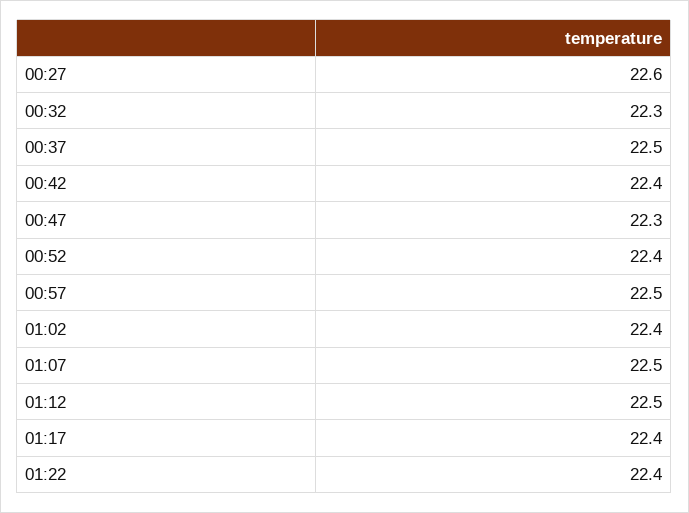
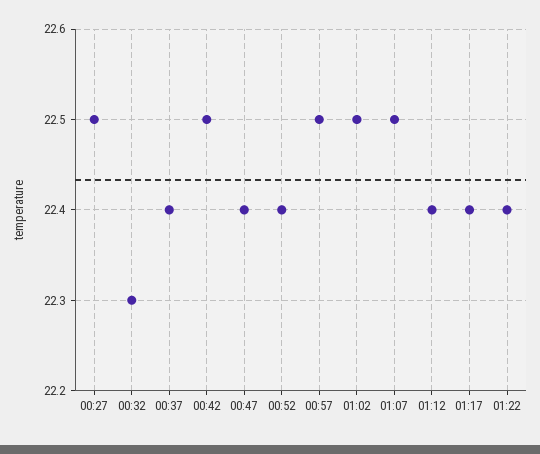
00:27: 22.6 -> 22.5
00:37: 22.5 -> 22.4
00:42: 22.4 -> 22.5
00:47: 22.3 -> 22.4
01:02: 22.4 -> 22.5
01:12: 22.5 -> 22.4

